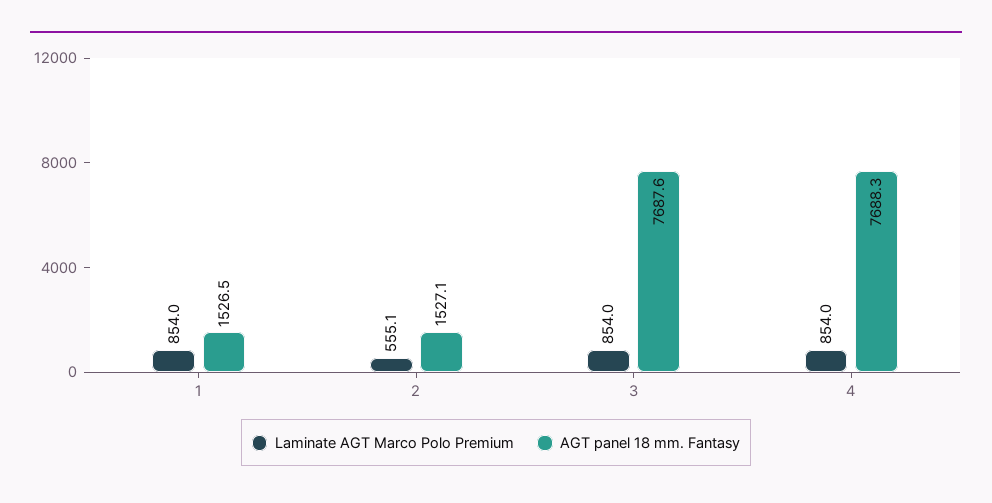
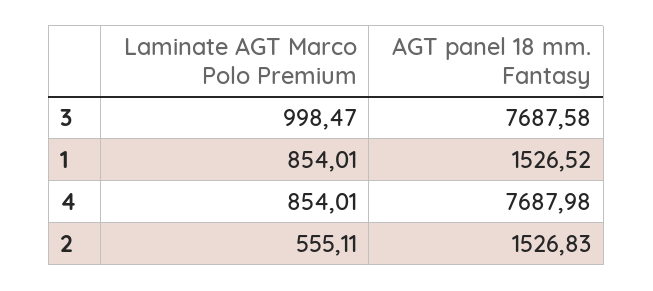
AGT panel 18 mm. Fantasy, 2: 1527.1 -> 1526.83
Laminate AGT Marco Polo Premium, 3: 854 -> 998.47
AGT panel 18 mm. Fantasy, 4: 7688.3 -> 7687.98

